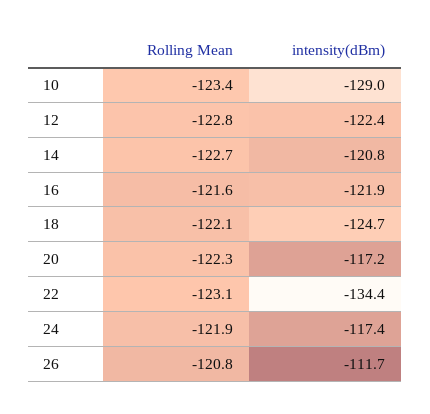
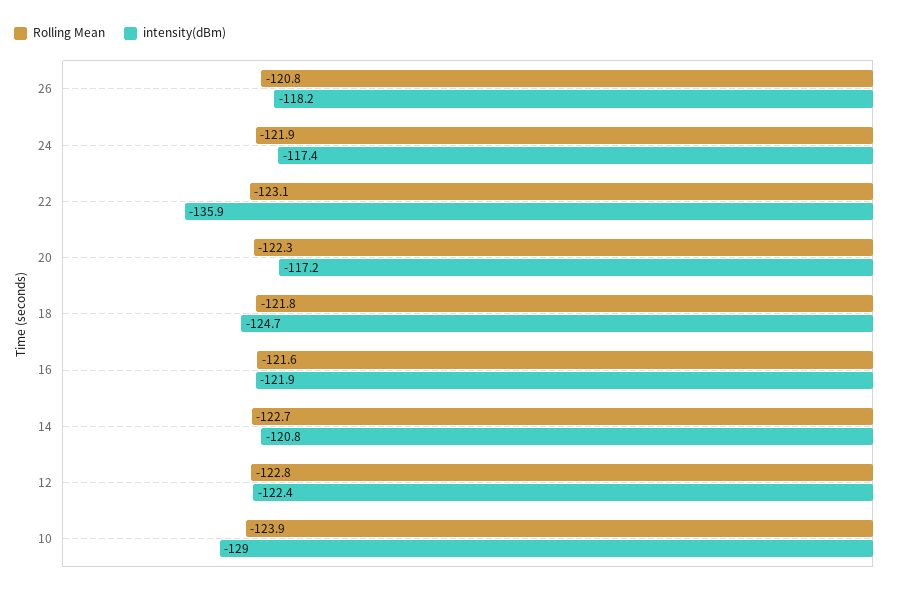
Rolling Mean, 10: -123.4 -> -123.9
Rolling Mean, 18: -122.1 -> -121.8
intensity(dBm), 22: -134.4 -> -135.9
intensity(dBm), 26: -111.7 -> -118.2

